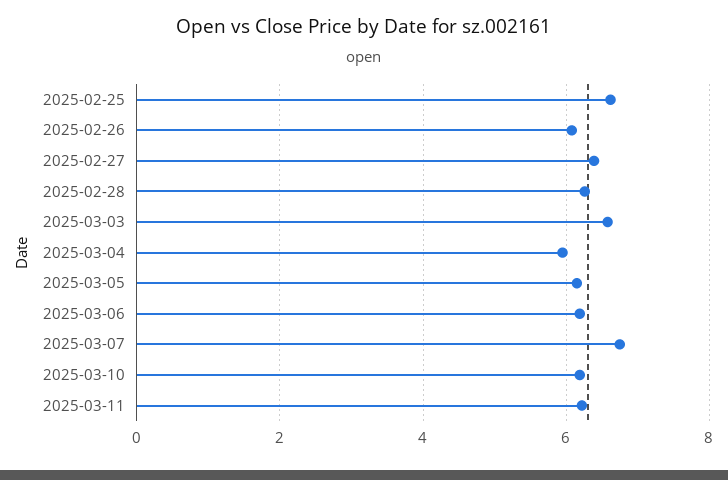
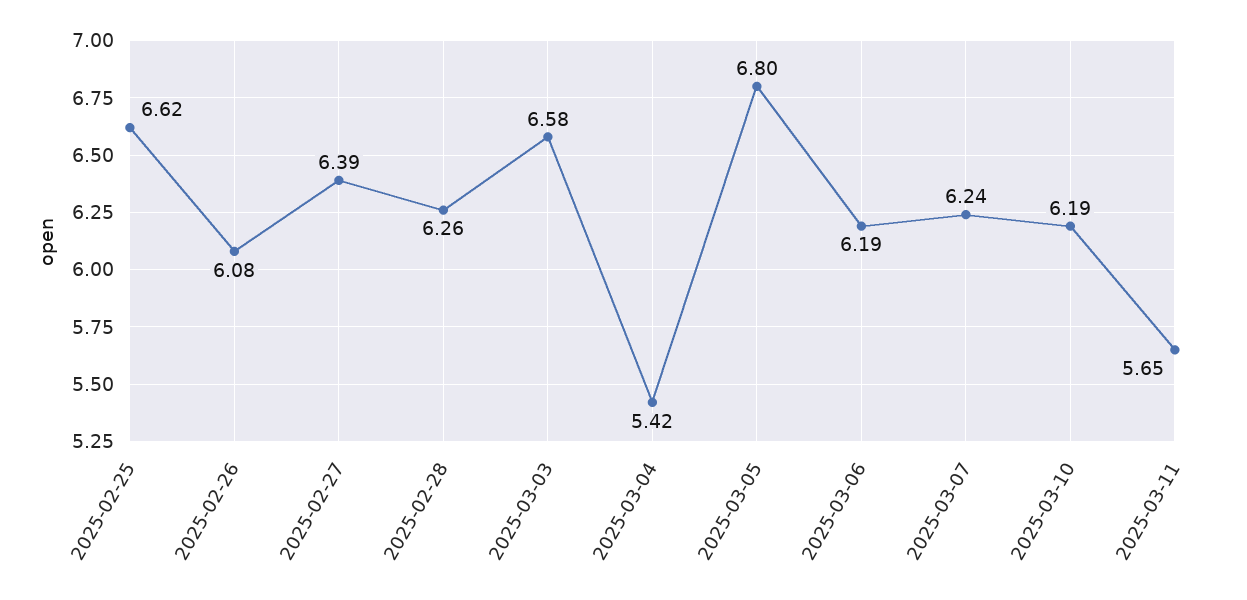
2025-03-04: 6 -> 5.42
2025-03-05: 6.2 -> 6.8
2025-03-07: 6.8 -> 6.24
2025-03-11: 6.2 -> 5.65

